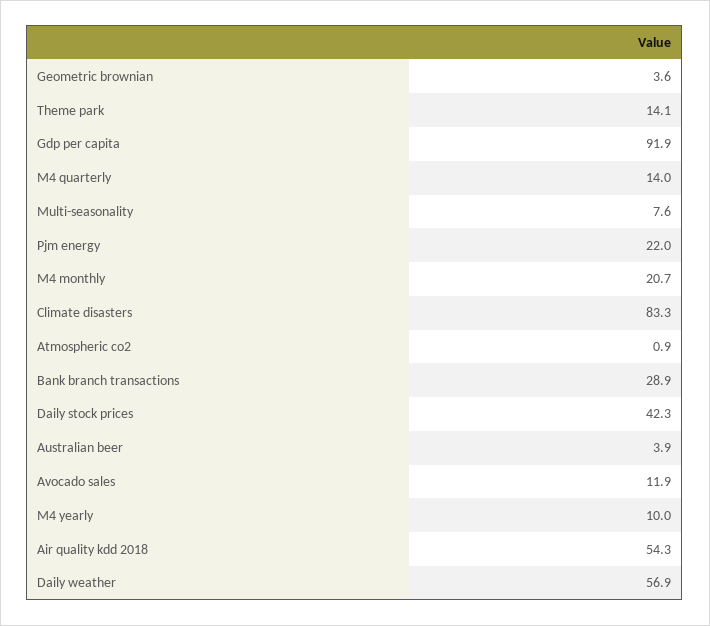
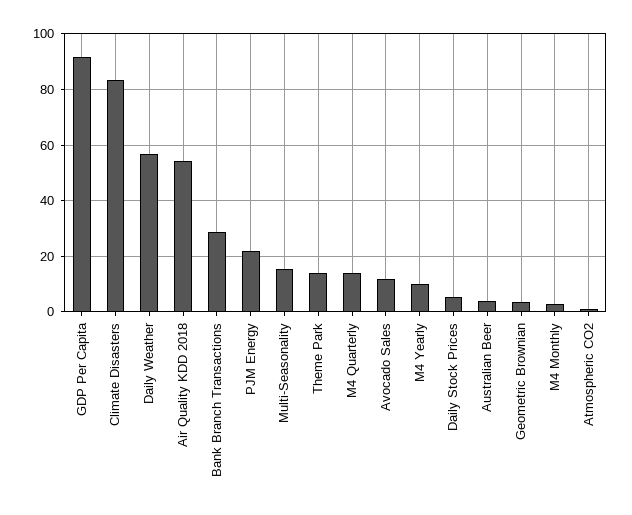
Multi-seasonality: 7.6 -> 15
M4 monthly: 20.7 -> 2.5
Daily stock prices: 42.3 -> 5

